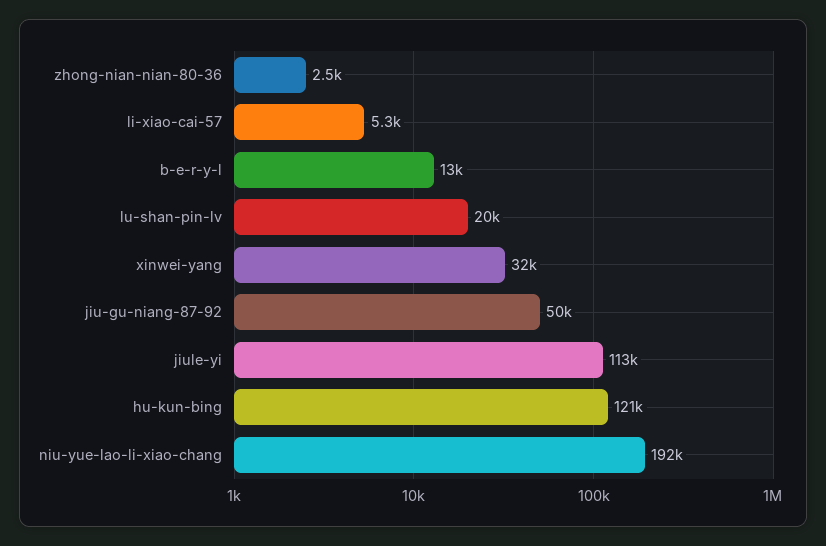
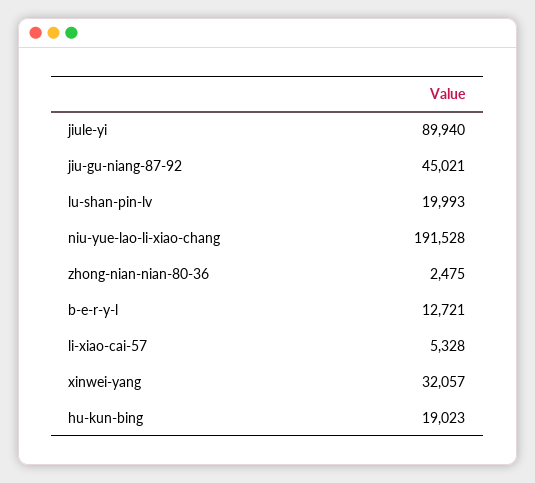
jiu-gu-niang-87-92: 50000 -> 45021
jiule-yi: 113000 -> 89940
hu-kun-bing: 121000 -> 19023

